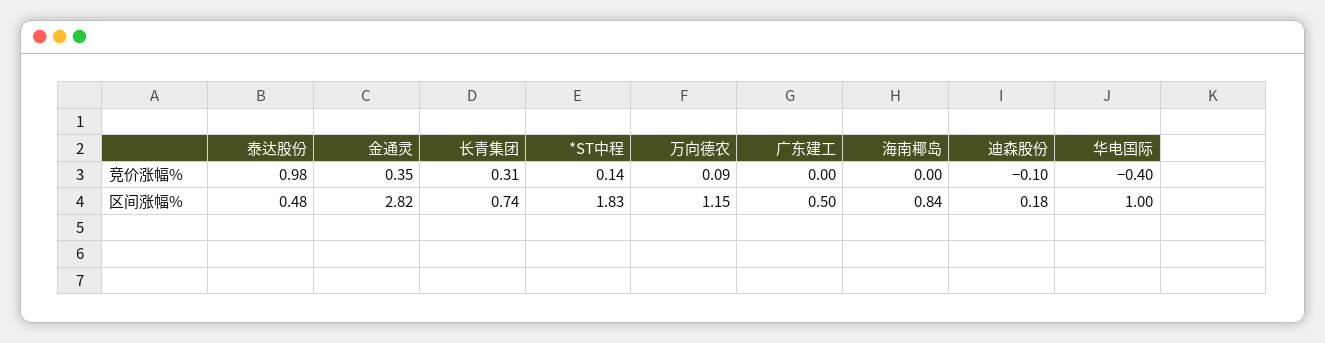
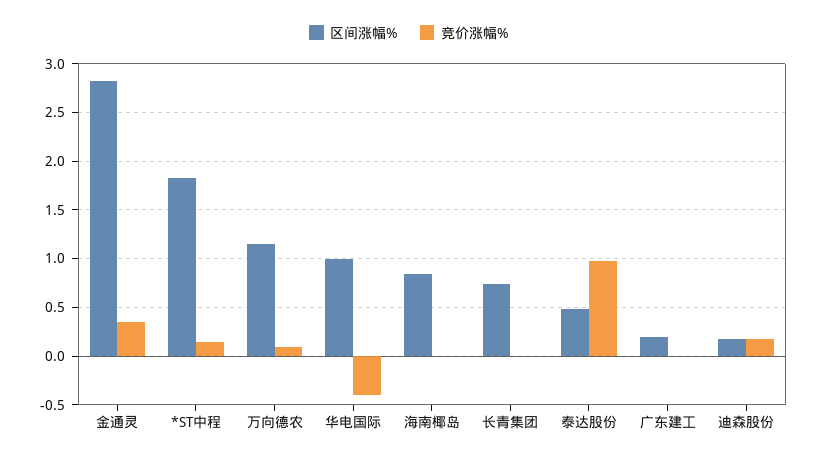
竞价涨幅%, 长青集团: 0.31 -> 0
竞价涨幅%, 迪森股份: -0.1 -> 0.2
区间涨幅%, 广东建工: 0.5 -> 0.2

